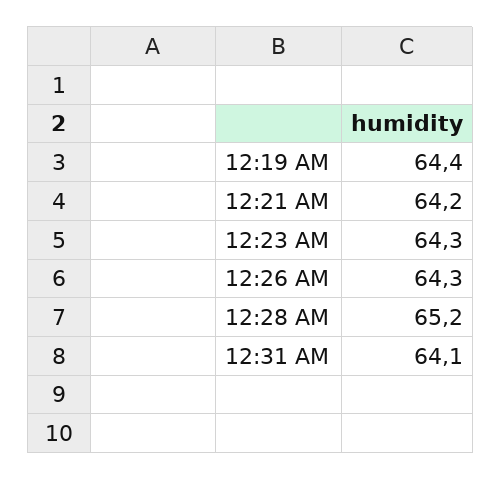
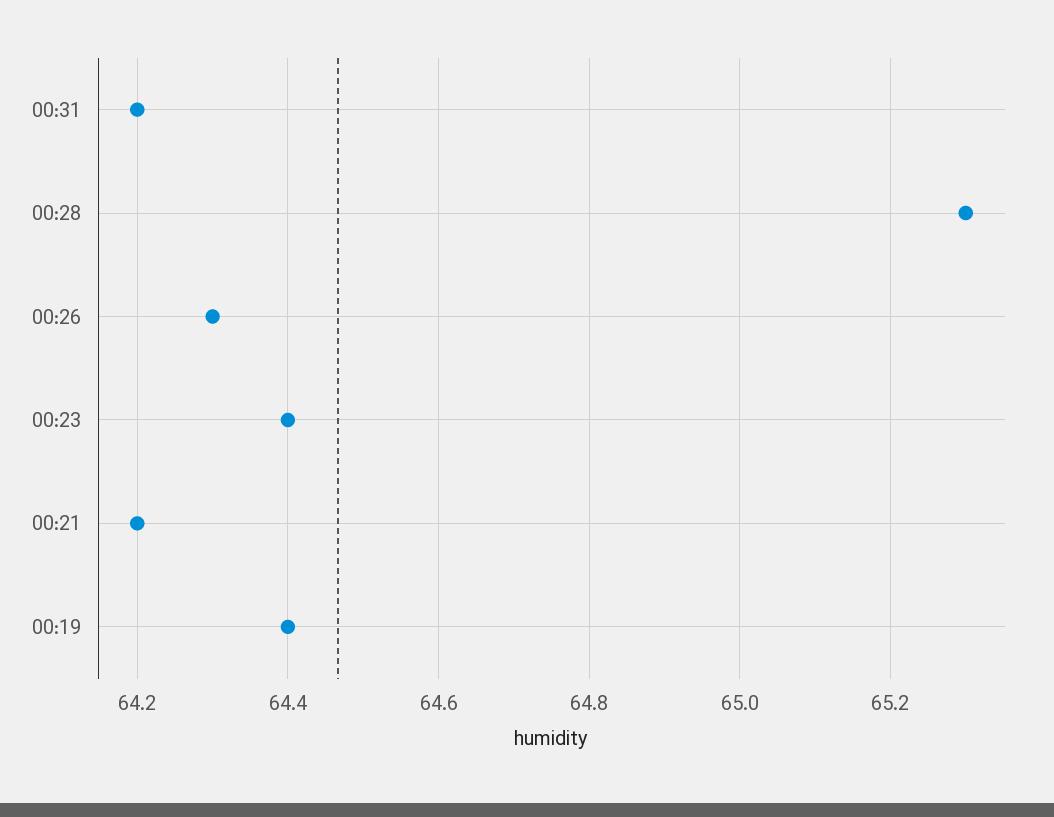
12:23 AM: 64.3 -> 64.4
12:28 AM: 65.2 -> 65.3
12:31 AM: 64.1 -> 64.2

